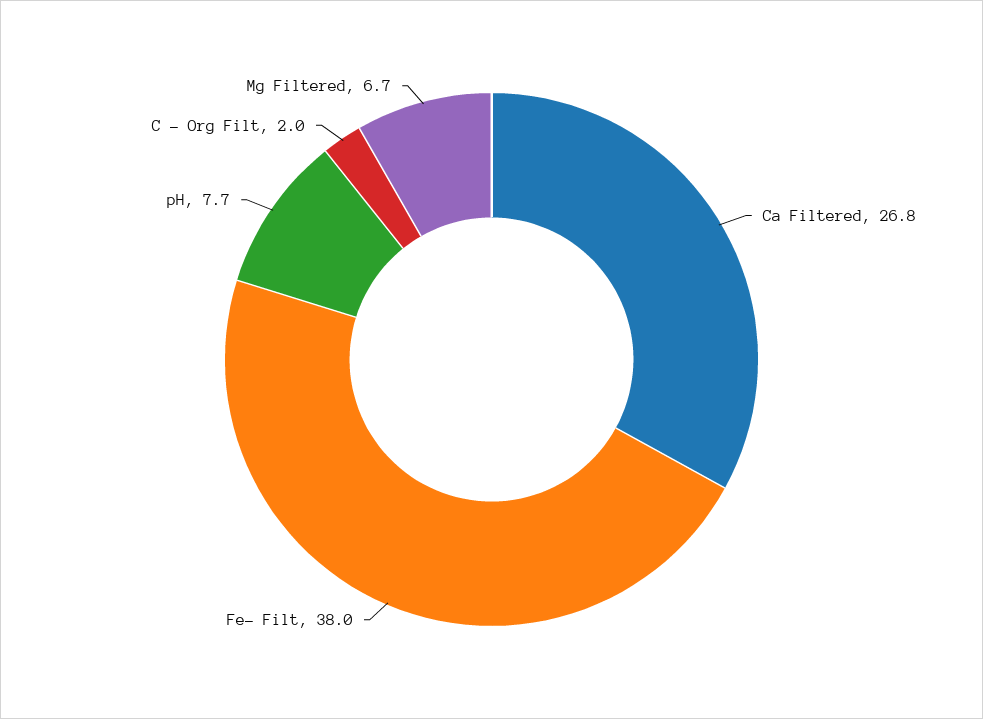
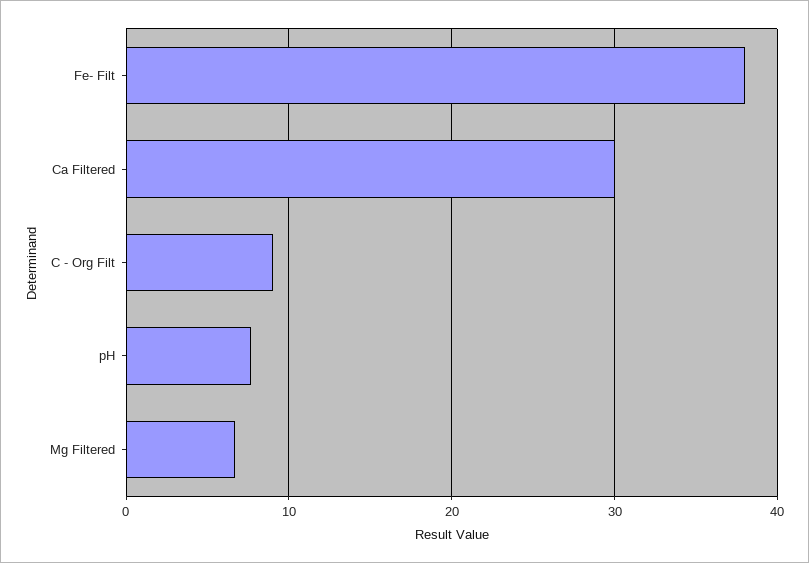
Ca Filtered: 26.8 -> 30
C - Org Filt: 2 -> 9

